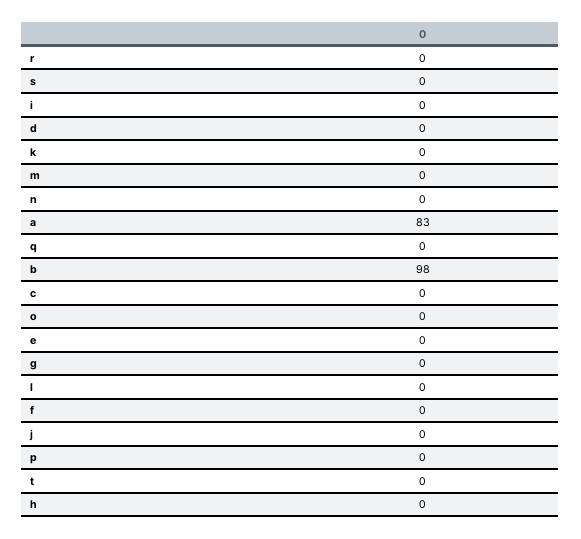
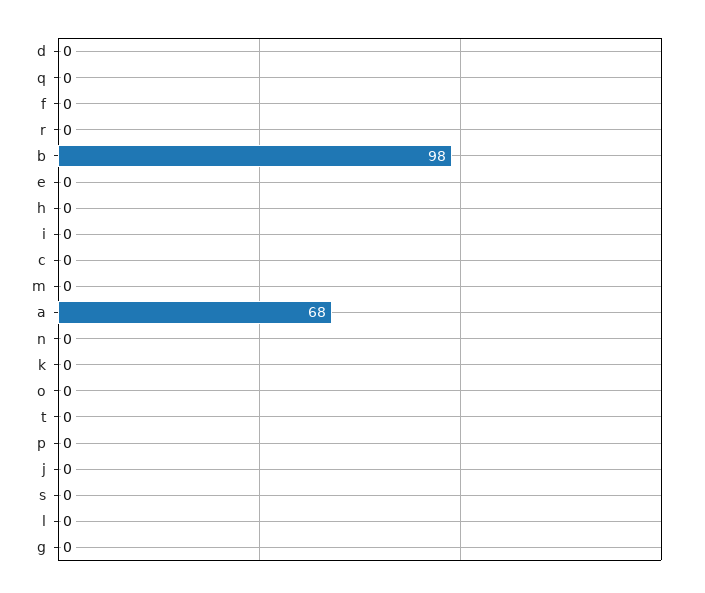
a: 83 -> 68

